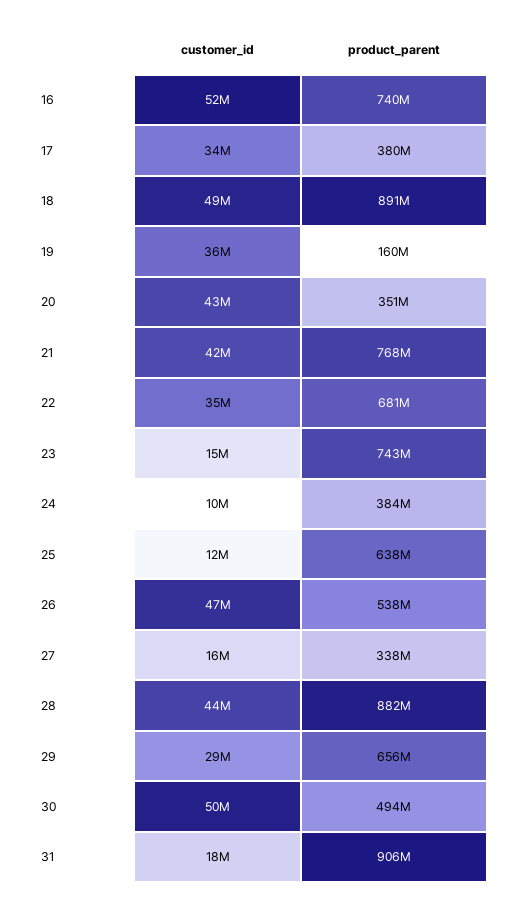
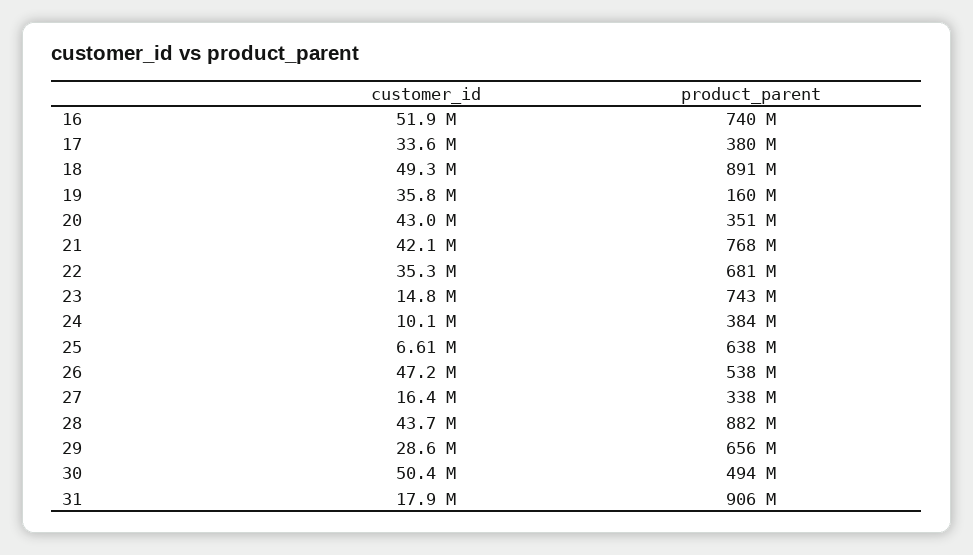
customer_id, 25: 12000000 -> 6610000

